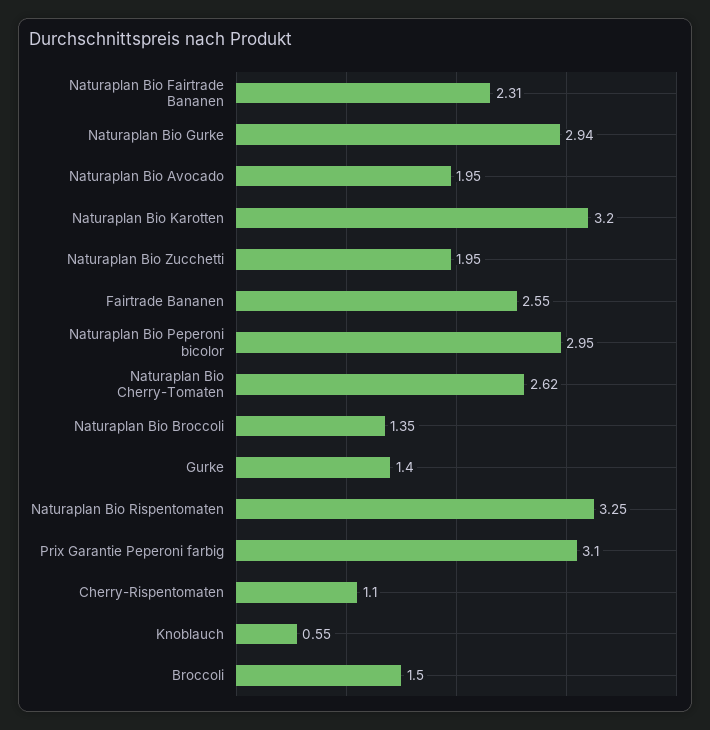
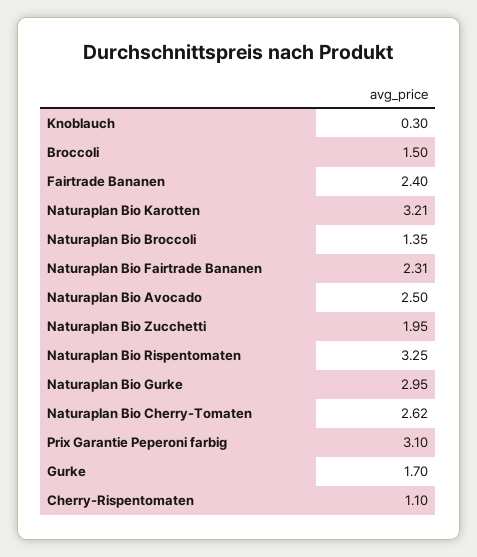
Naturaplan Bio Gurke: 2.94 -> 2.95
Naturaplan Bio Avocado: 1.95 -> 2.5
Naturaplan Bio Karotten: 3.2 -> 3.21
Fairtrade Bananen: 2.55 -> 2.4
Naturaplan Bio Peperoni bicolor: 2.95 -> none
Gurke: 1.4 -> 1.7
Knoblauch: 0.55 -> 0.3

